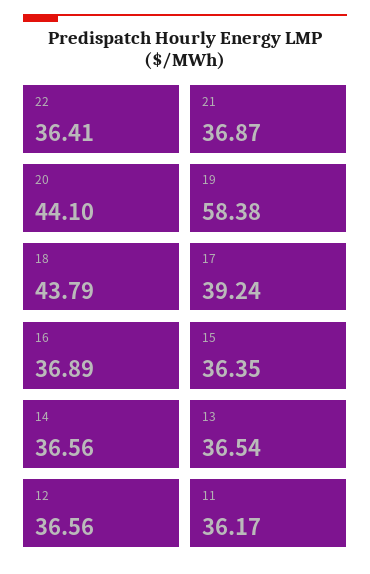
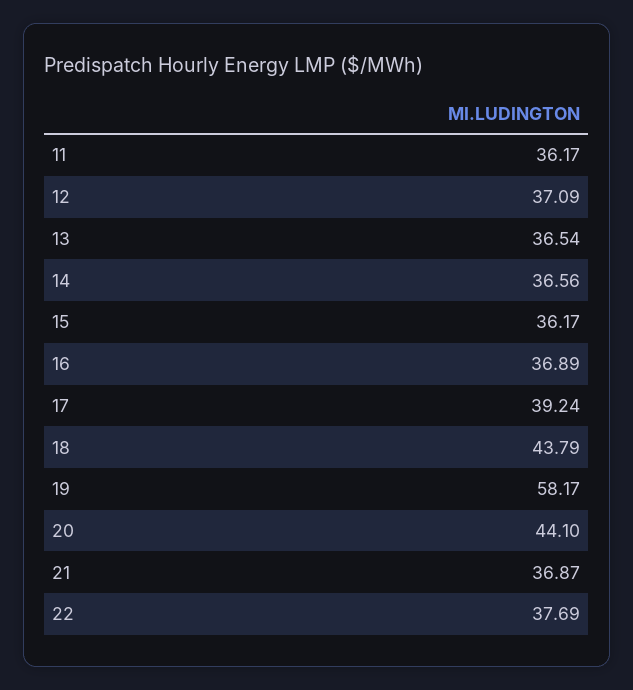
22: 36.41 -> 37.69
19: 58.38 -> 58.17
15: 36.35 -> 36.17
12: 36.56 -> 37.09

